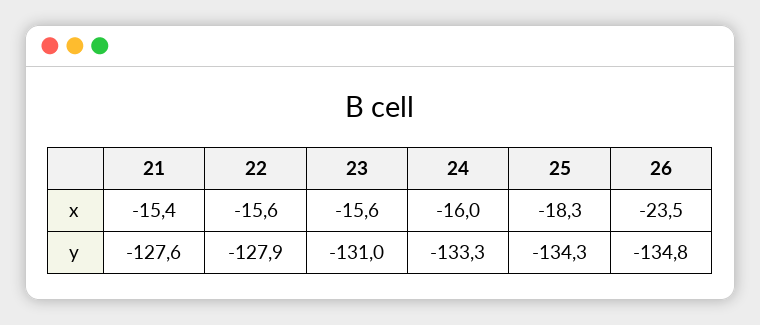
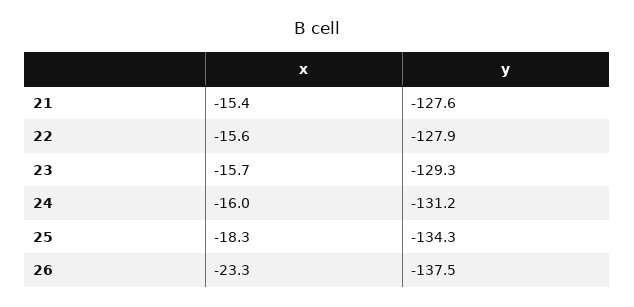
23, x: -15.6 -> -15.7
26, x: -23.5 -> -23.3
23, y: -131 -> -129.3
24, y: -133.3 -> -131.2
26, y: -134.8 -> -137.5

